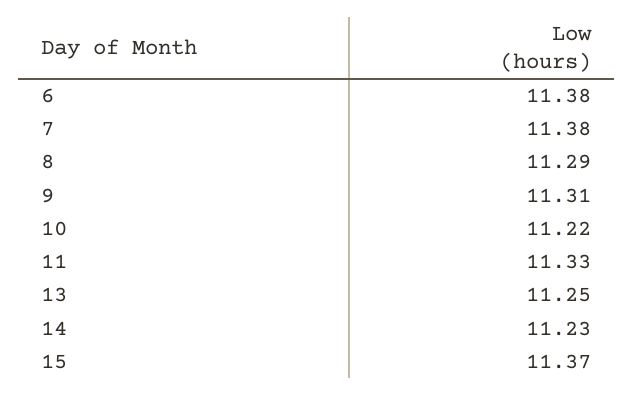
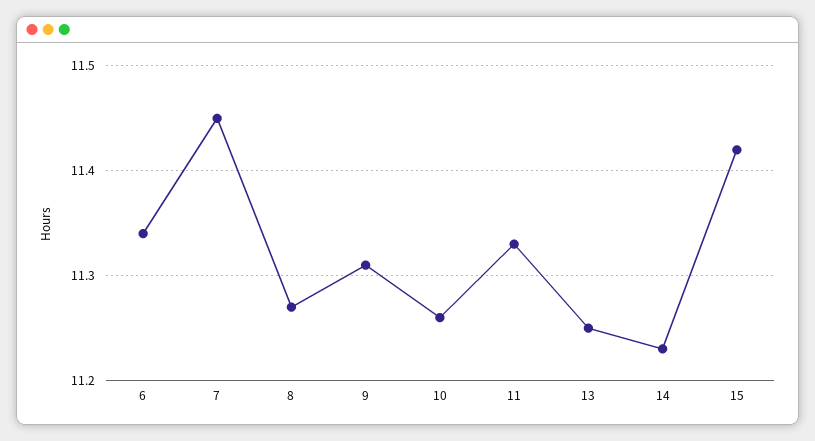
6: 11.38 -> 11.34
7: 11.38 -> 11.45
8: 11.29 -> 11.27
10: 11.22 -> 11.26
15: 11.37 -> 11.42

